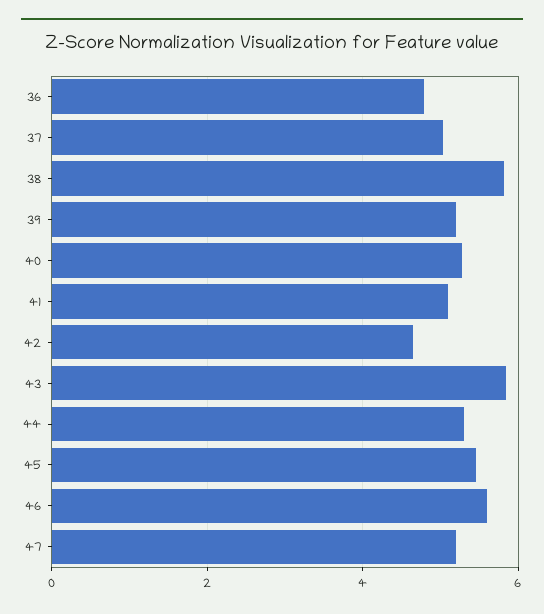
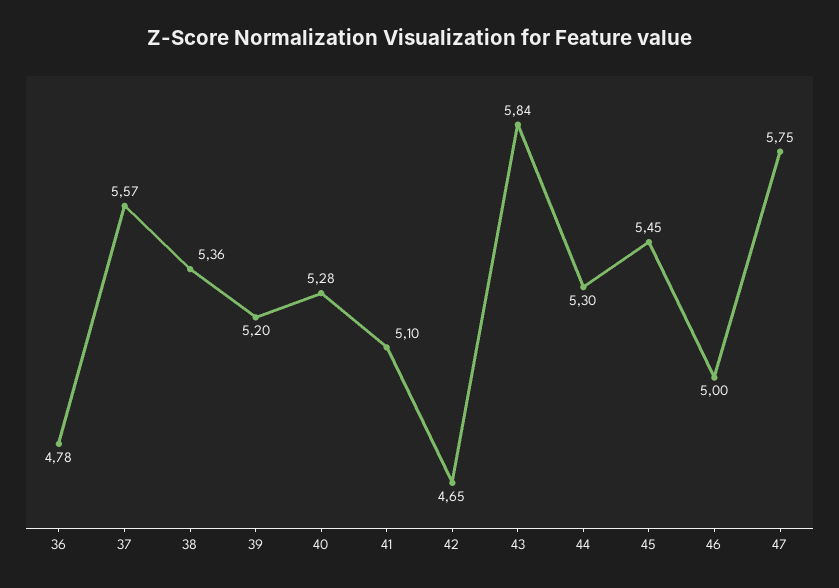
37: 5 -> 5.57
38: 5.8 -> 5.36
46: 5.6 -> 5
47: 5.2 -> 5.75

